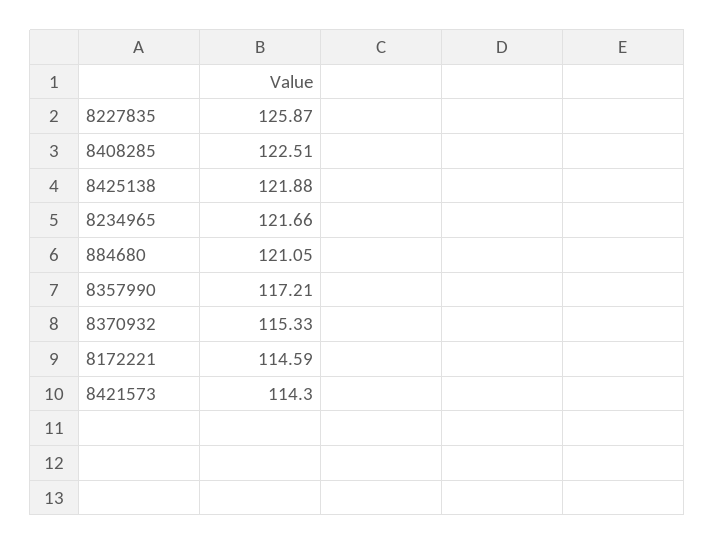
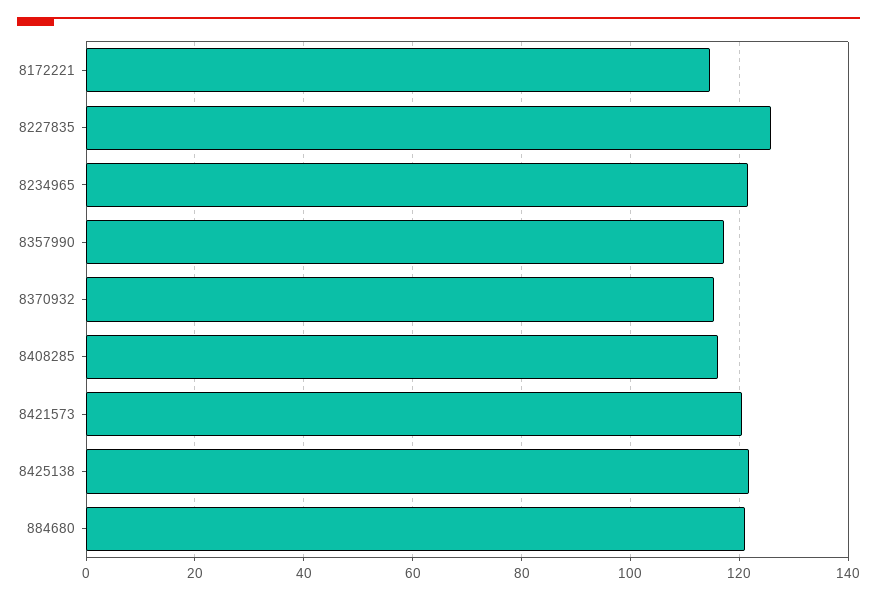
8408285: 122.51 -> 116
8421573: 114.3 -> 120

